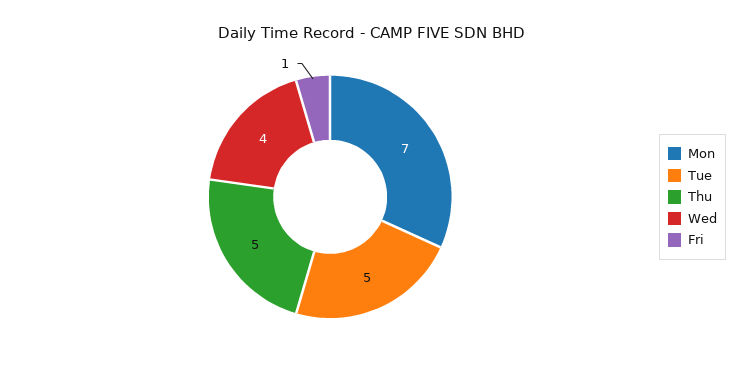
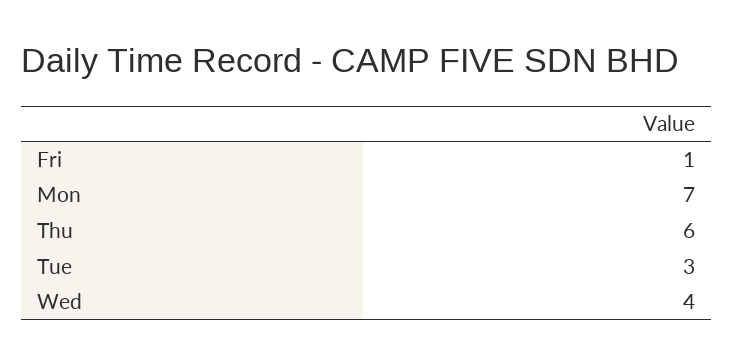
Tue: 5 -> 3
Thu: 5 -> 6

